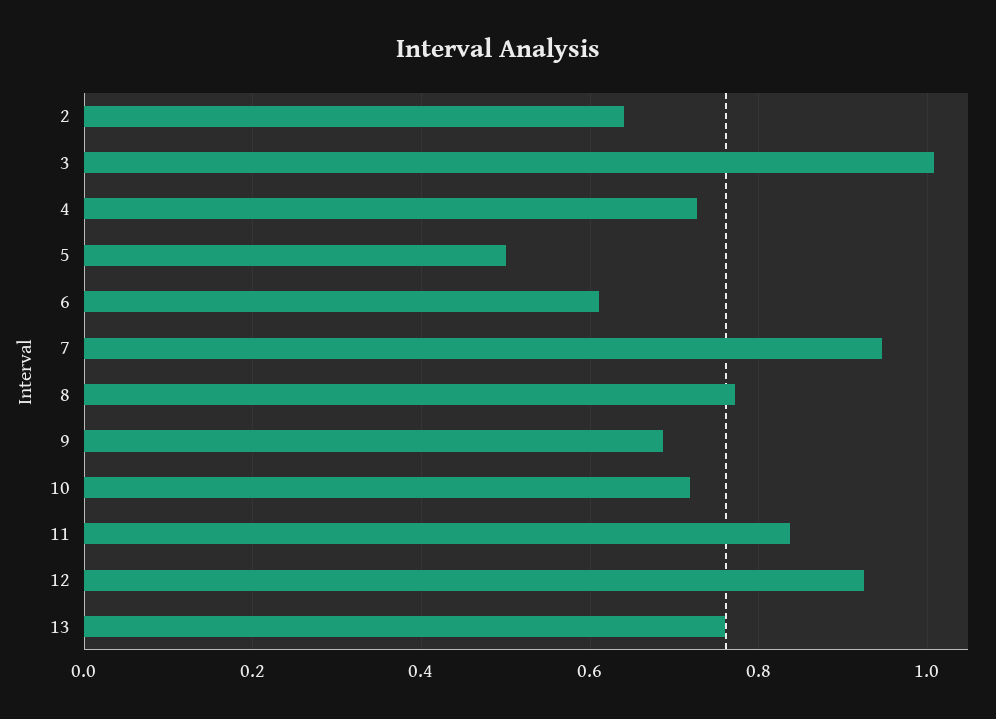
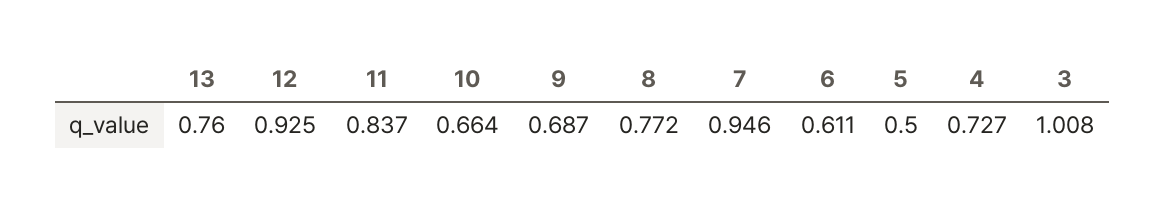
2: 0.64 -> none
10: 0.72 -> 0.664

